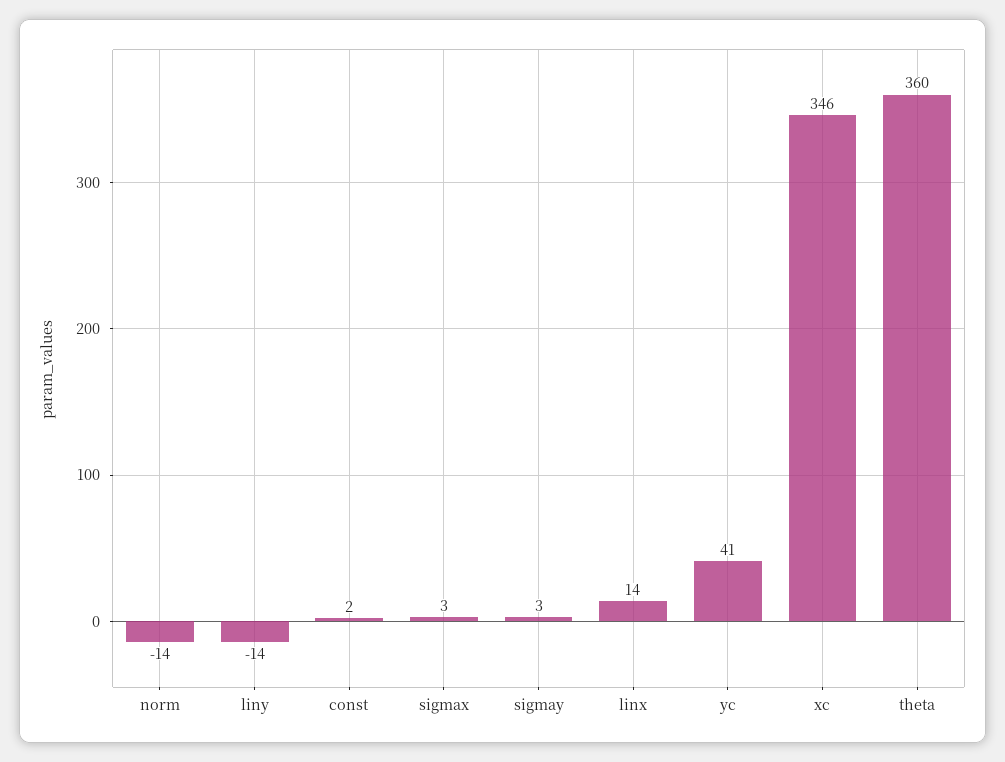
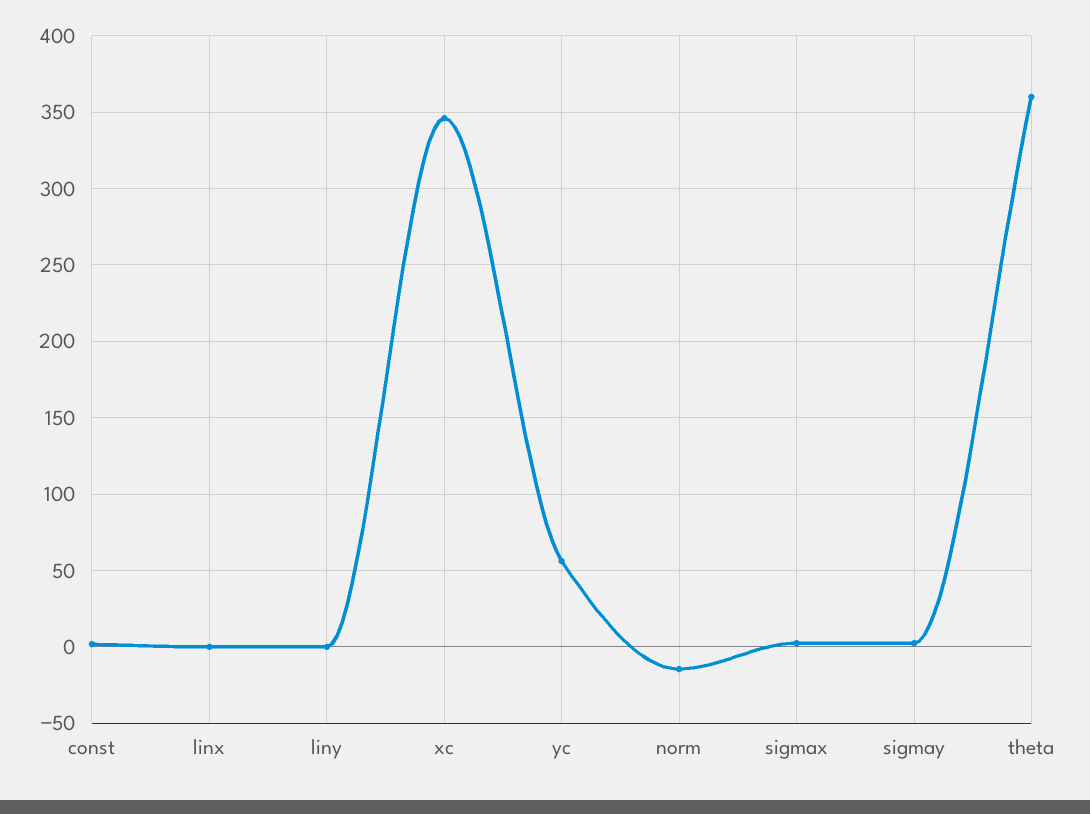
liny: -14 -> 0
linx: 14 -> 0
yc: 41 -> 55

